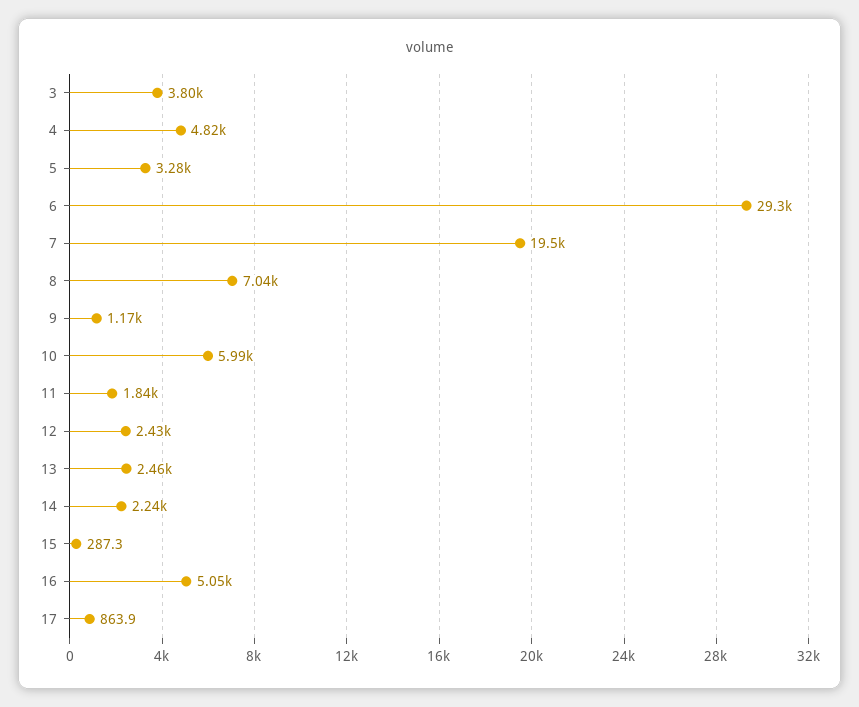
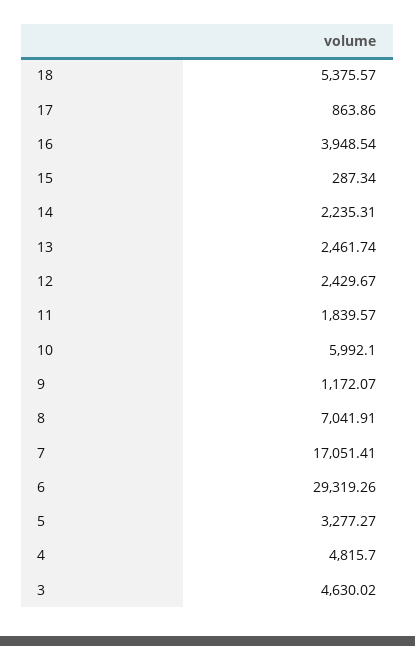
3: 3800 -> 4630.02
7: 19500 -> 17051.41
16: 5050 -> 3948.54
18: none -> 5375.57

